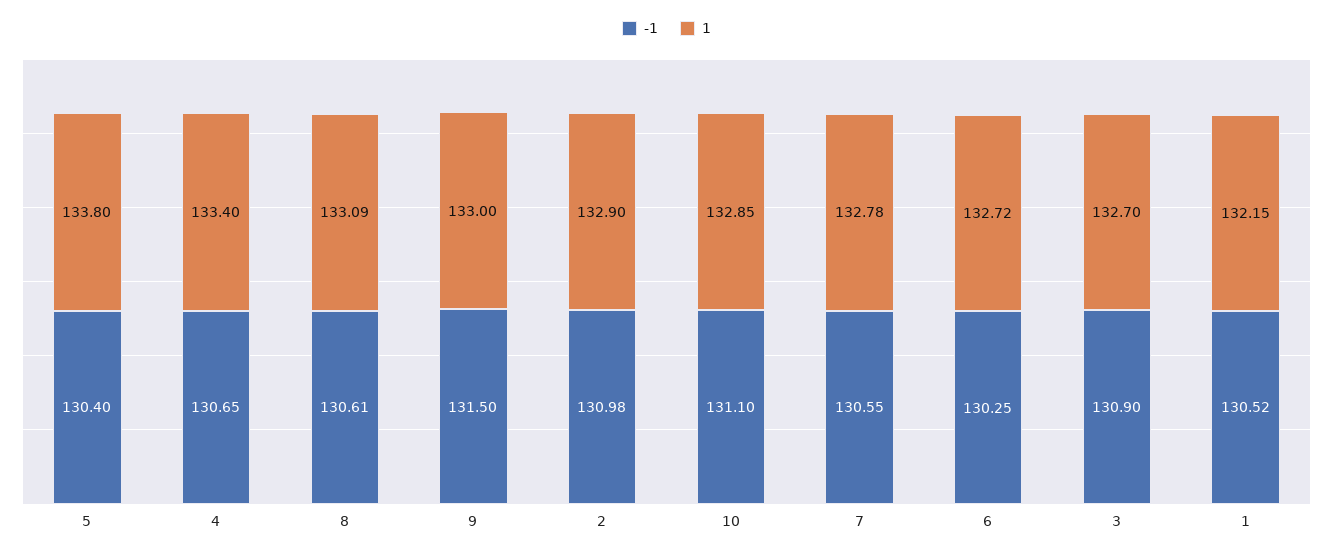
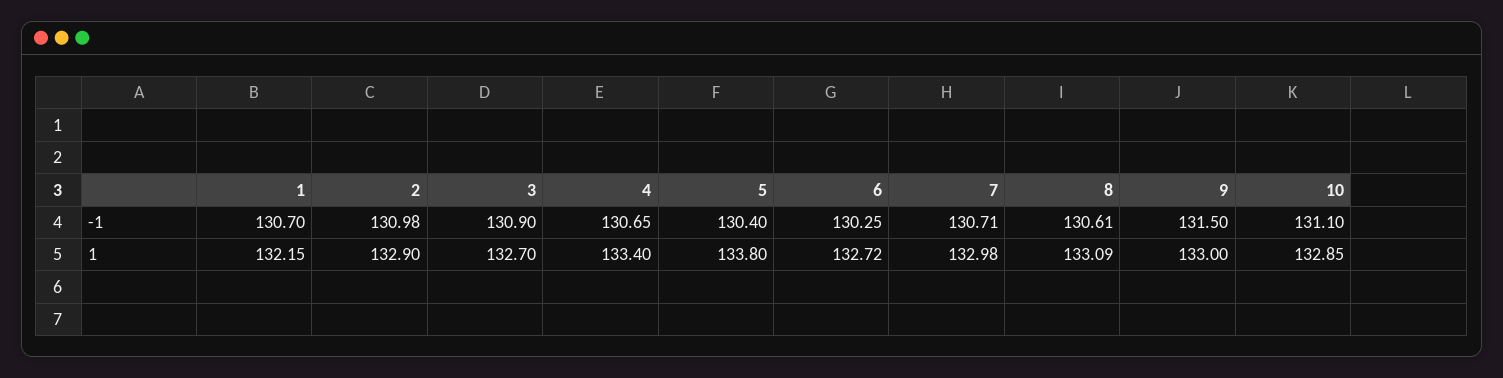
-1, 7: 130.55 -> 130.71
1, 7: 132.78 -> 132.98
-1, 1: 130.52 -> 130.7

